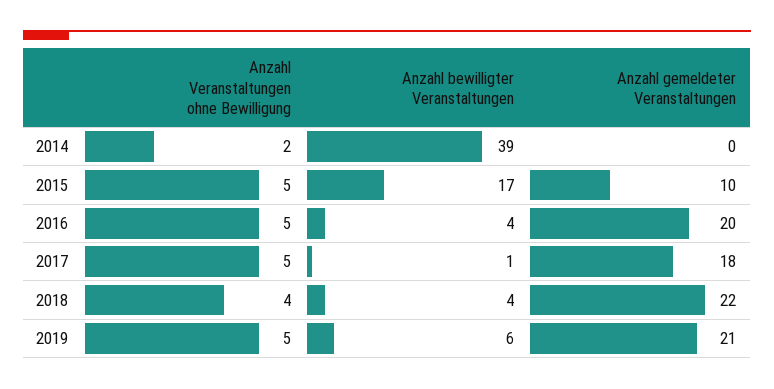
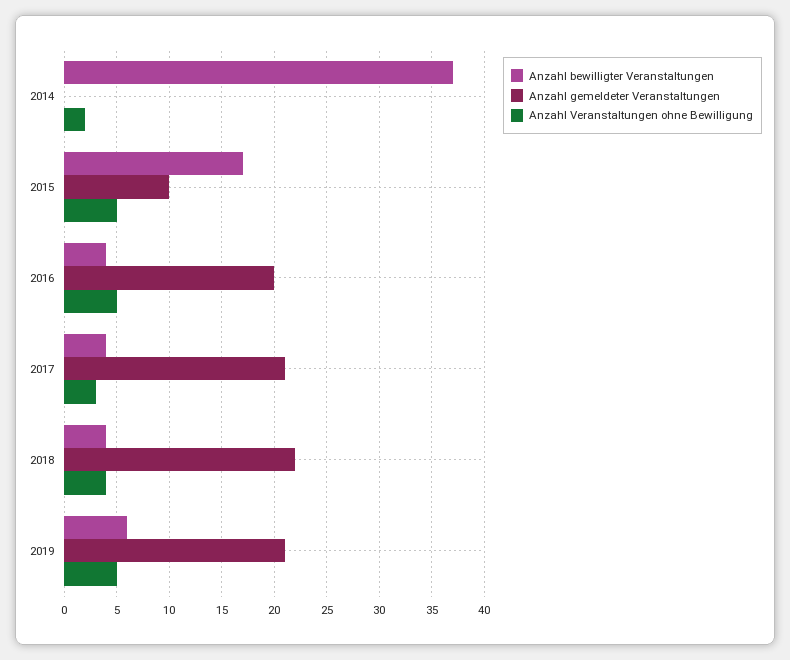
Anzahl bewilligter Veranstaltungen, 2014: 39 -> 37
Anzahl Veranstaltungen ohne Bewilligung, 2017: 5 -> 3
Anzahl bewilligter Veranstaltungen, 2017: 1 -> 4
Anzahl gemeldeter Veranstaltungen, 2017: 18 -> 21

